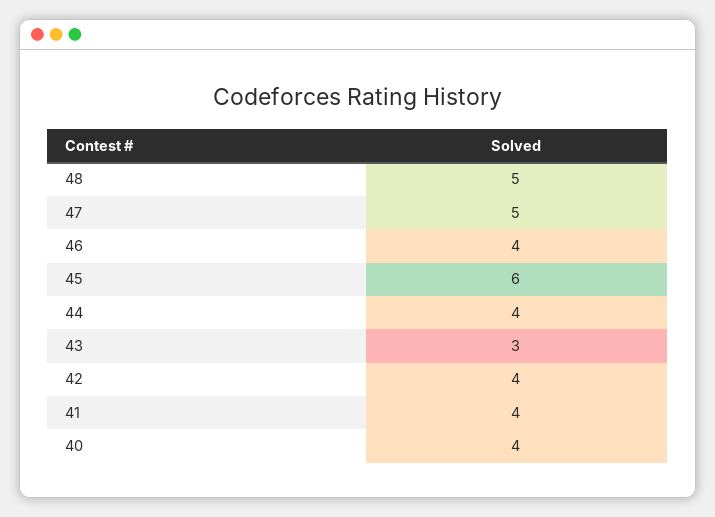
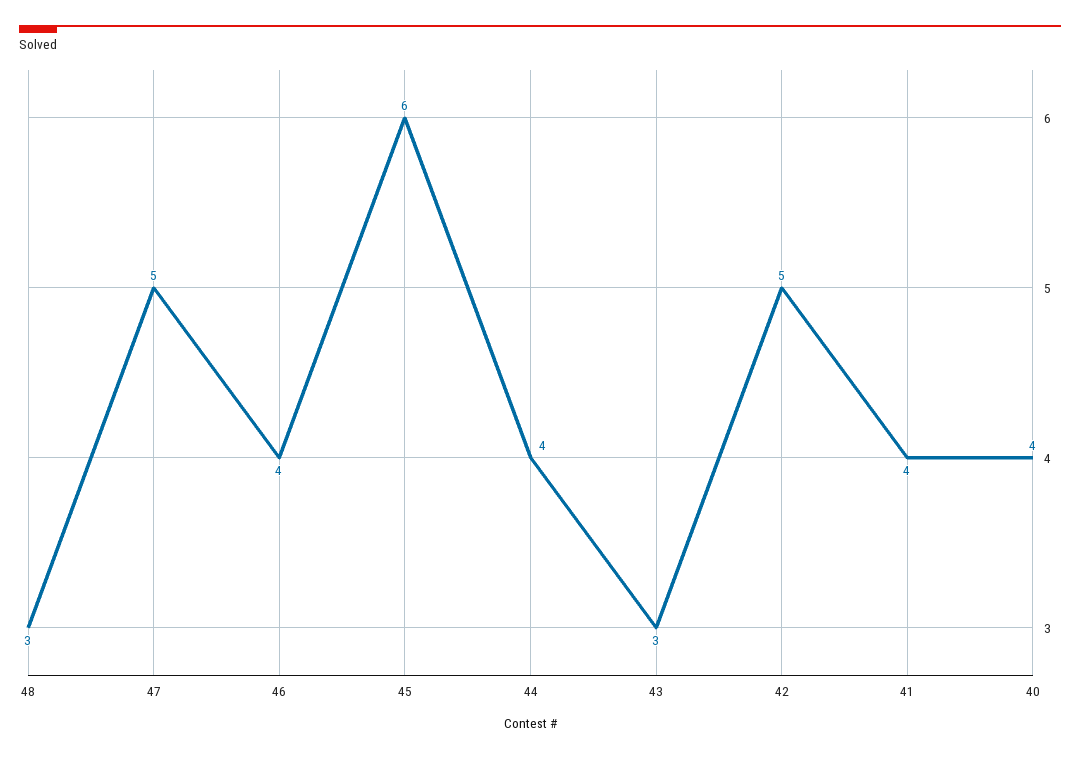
48: 5 -> 3
42: 4 -> 5

